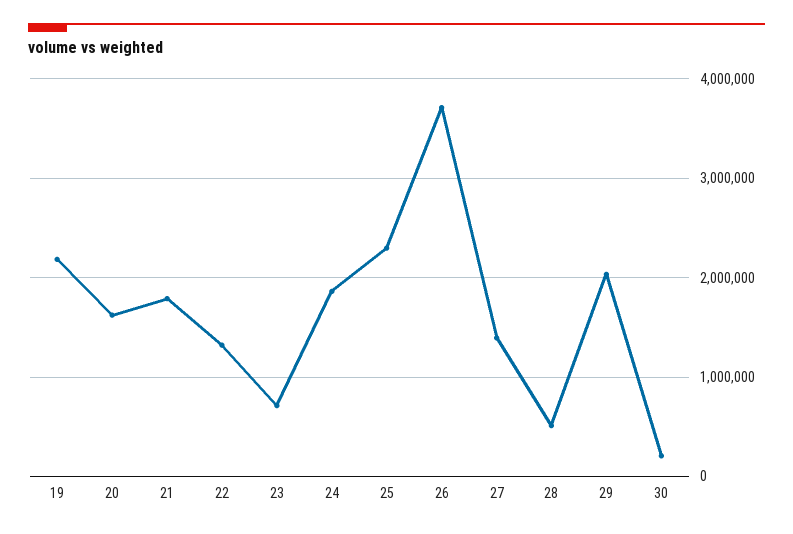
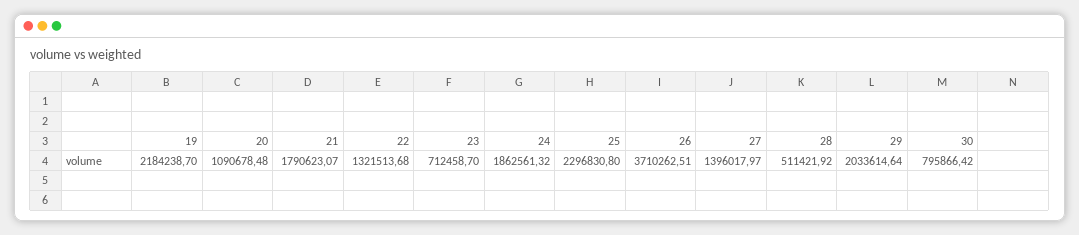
20: 1600000 -> 1090678.48
30: 200000 -> 795866.42

